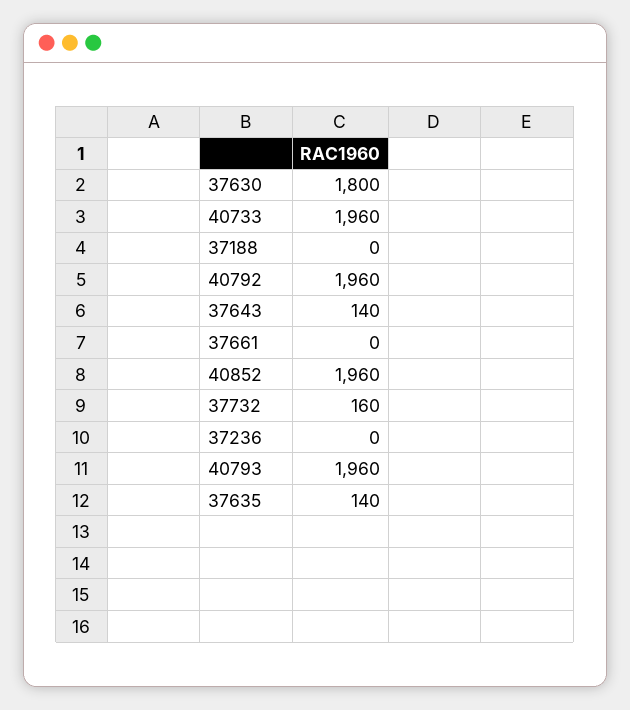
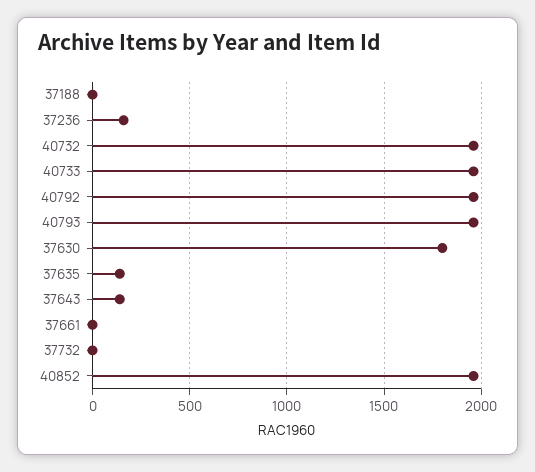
37732: 160 -> 0
37236: 0 -> 150
40732: none -> 1950

